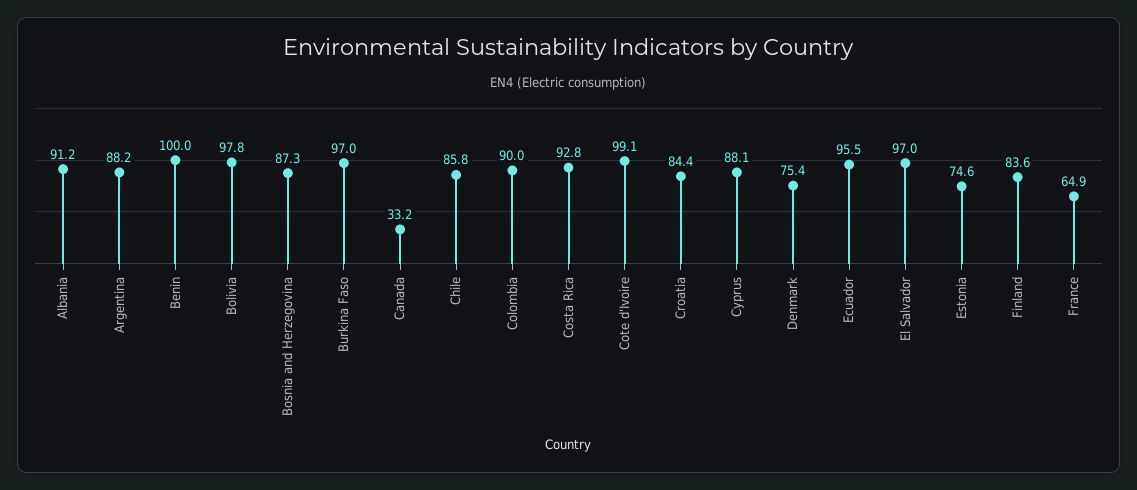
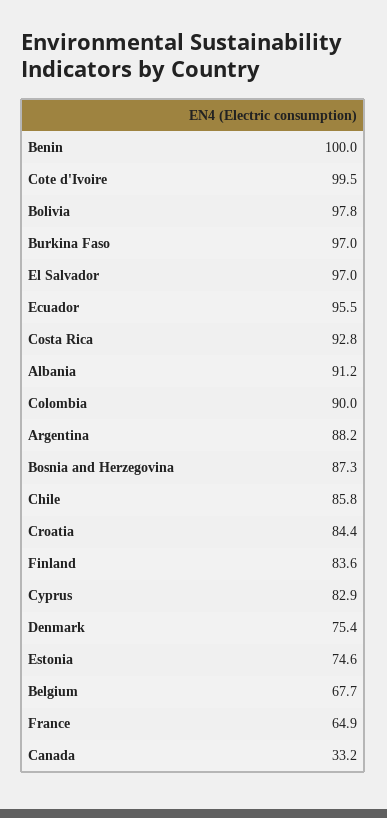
Cote d'Ivoire: 99.1 -> 99.5
Cyprus: 88.1 -> 82.9
Belgium: none -> 67.7

